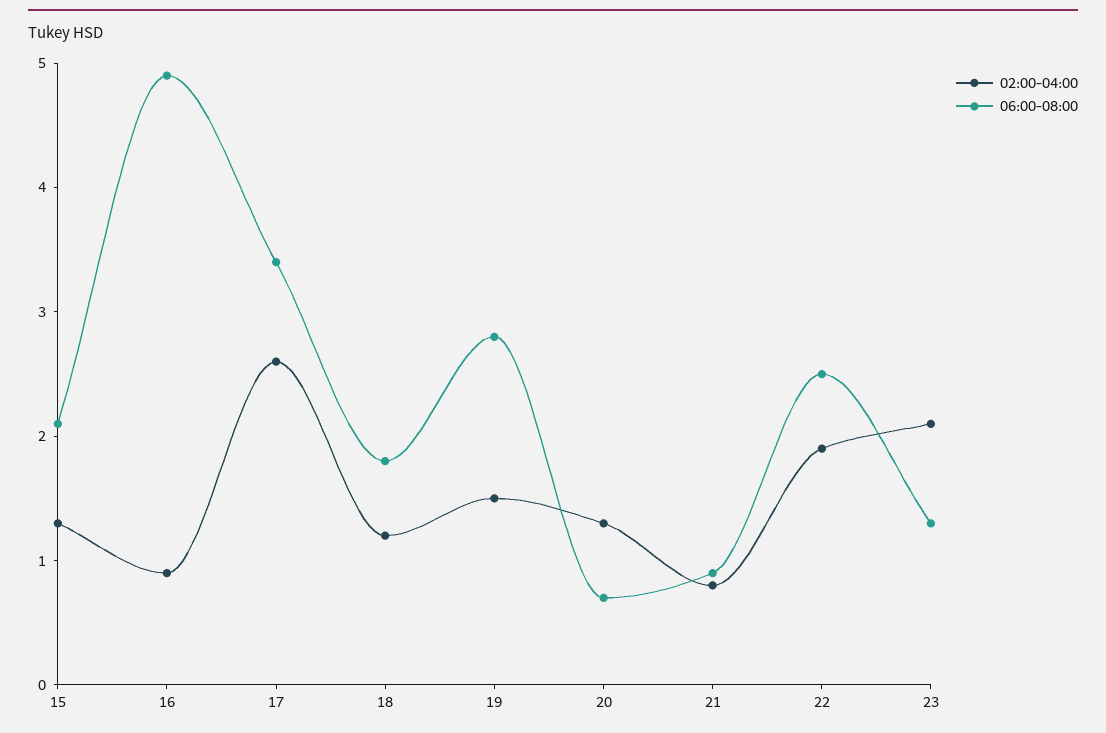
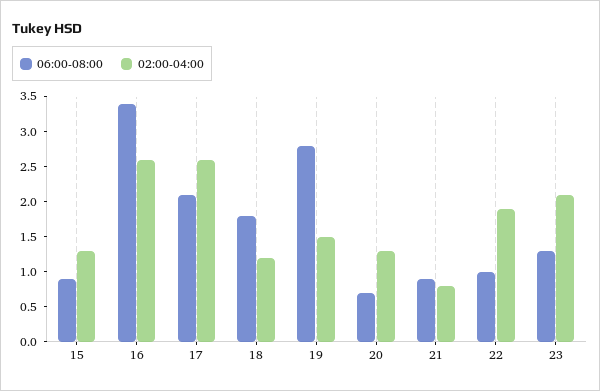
06:00-08:00, 15: 2.1 -> 1
02:00-04:00, 16: 0.9 -> 2.5
06:00-08:00, 16: 4.9 -> 3.5
06:00-08:00, 17: 3.4 -> 2
06:00-08:00, 22: 2.5 -> 1

